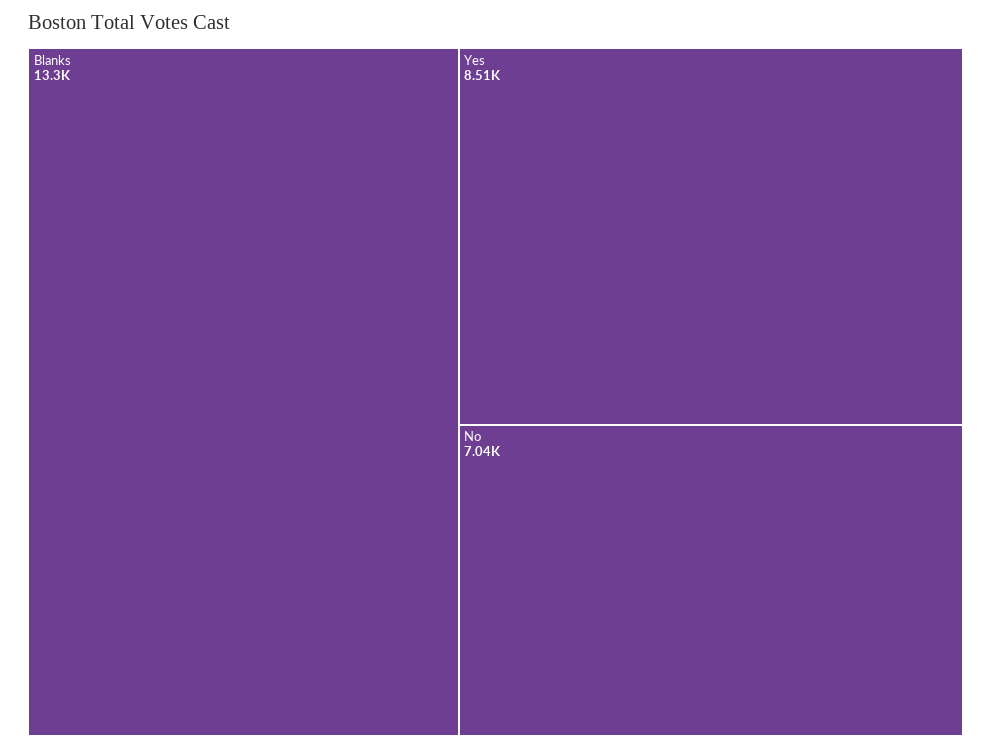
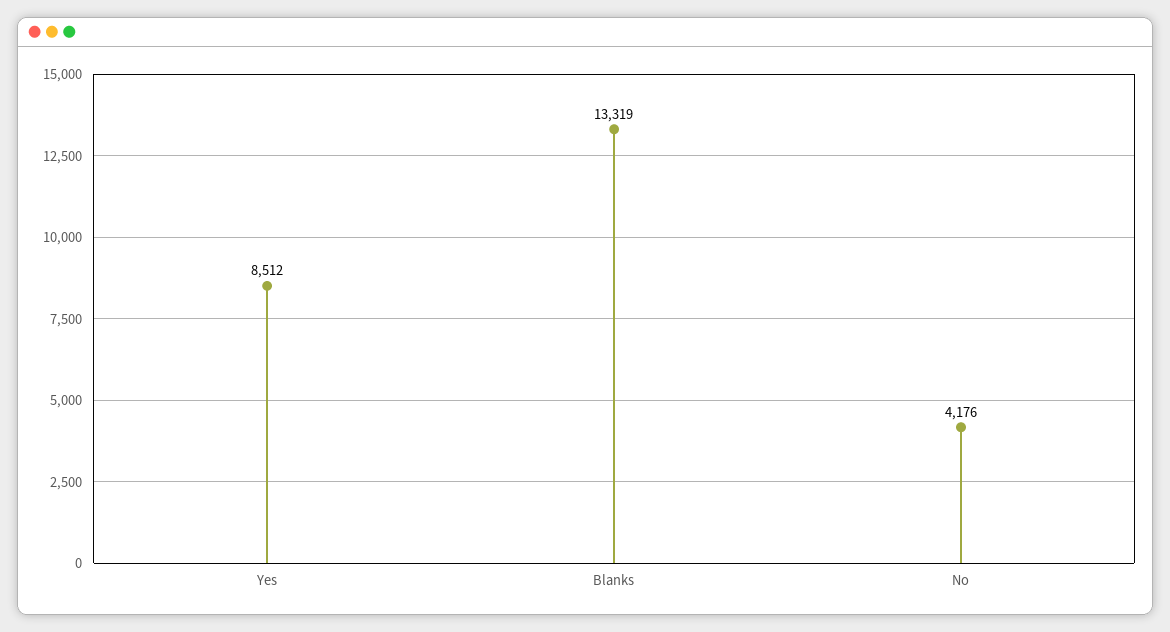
No: 7040 -> 4176

